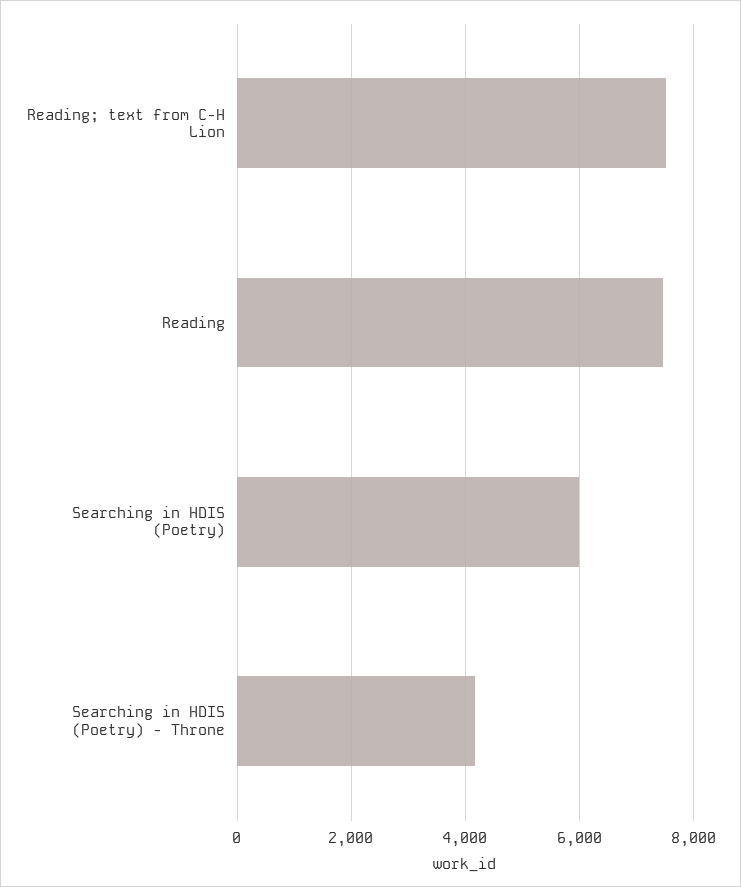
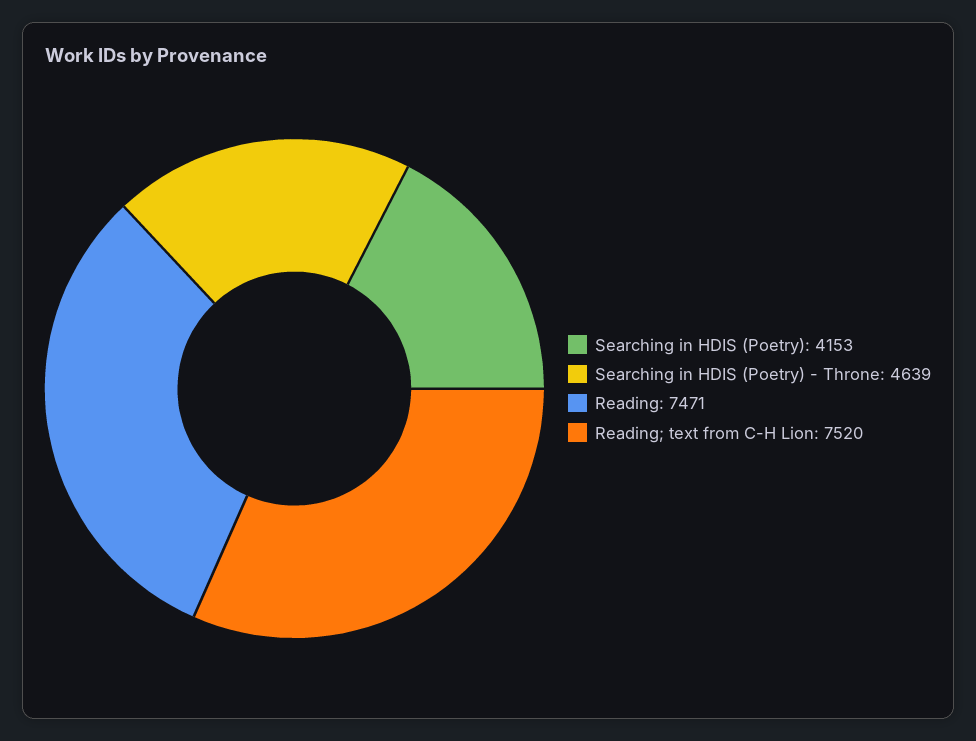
Searching in HDIS (Poetry): 6000 -> 4153
Searching in HDIS (Poetry) - Throne: 4200 -> 4639

